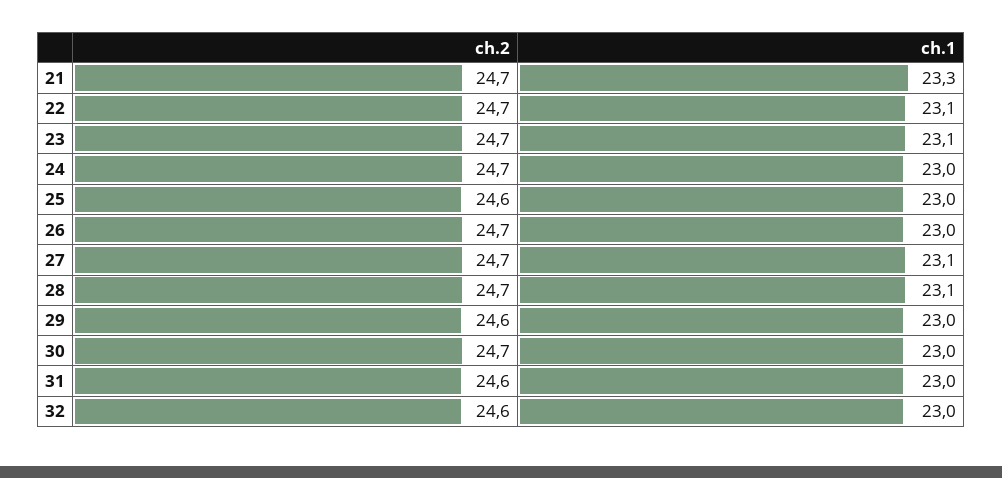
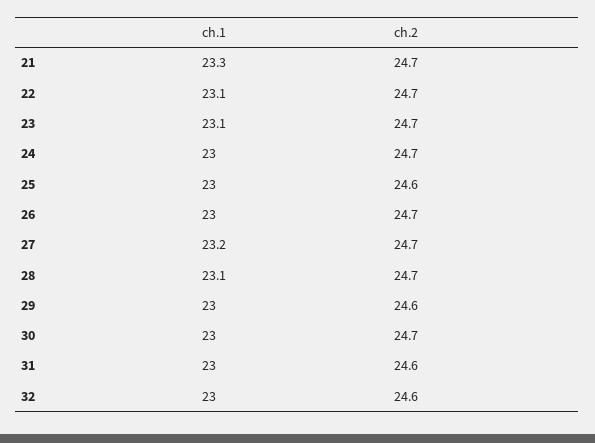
ch.1, 27: 23.1 -> 23.2

